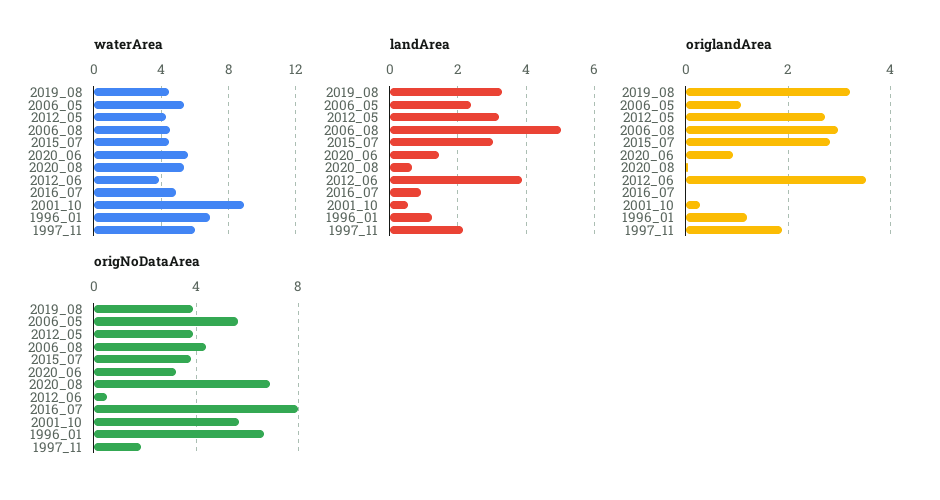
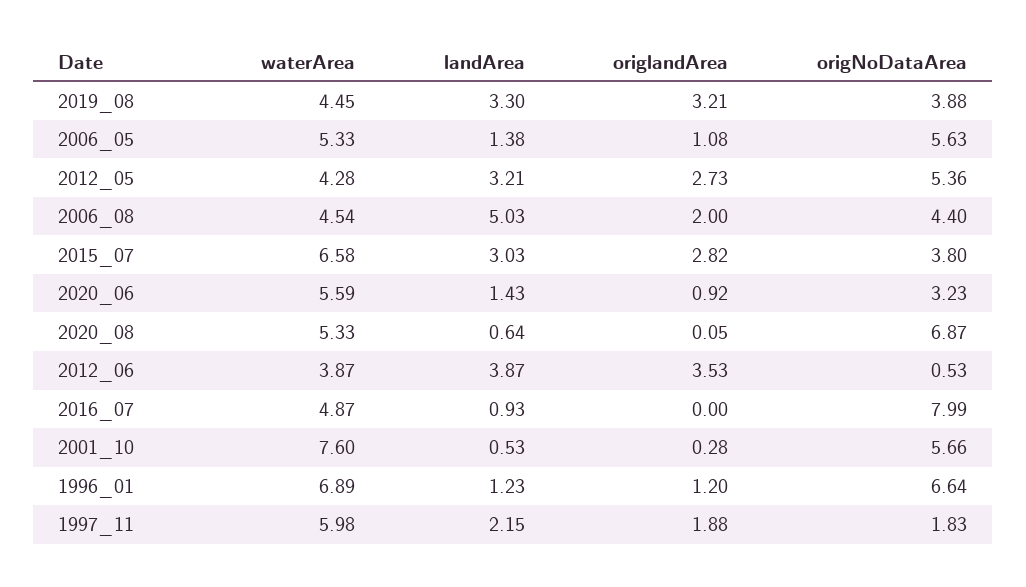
waterArea, 2015_07: 4.5 -> 6.58
waterArea, 2001_10: 9 -> 7.6
landArea, 2006_05: 2.4 -> 1.38
origlandArea, 2006_08: 3 -> 2
origNoDataArea, 2012_05: 4 -> 5.36

